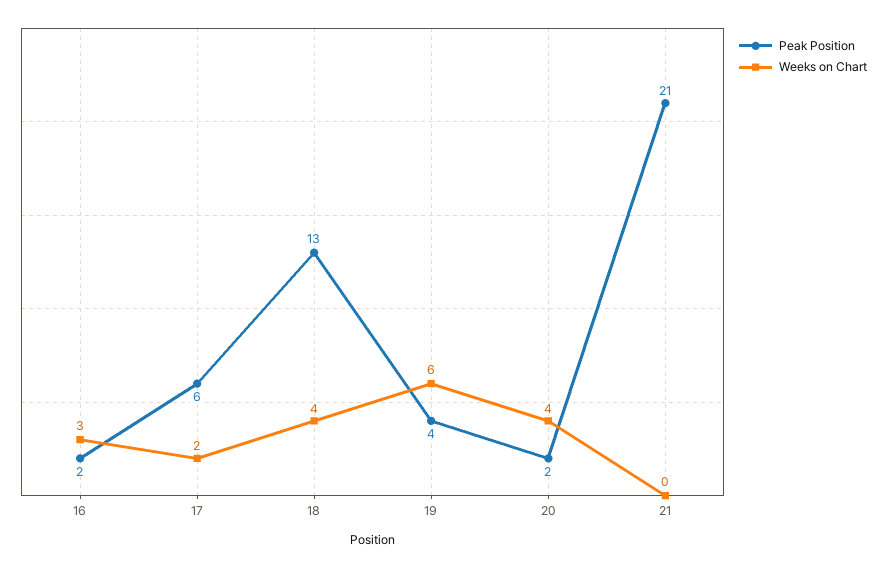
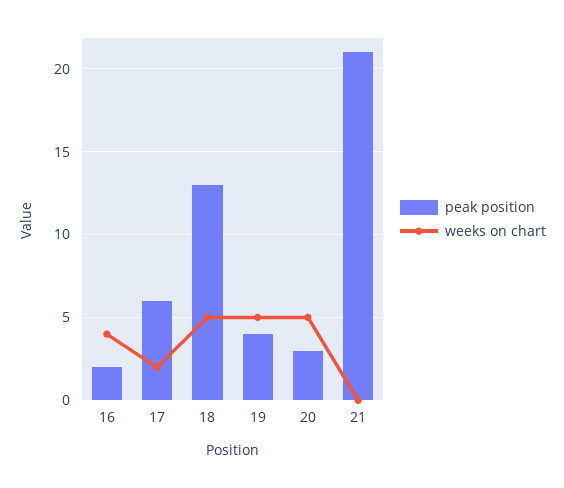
Weeks on Chart, 16: 3 -> 4
Weeks on Chart, 18: 4 -> 5
Weeks on Chart, 19: 6 -> 5
Peak Position, 20: 2 -> 3
Weeks on Chart, 20: 4 -> 5

